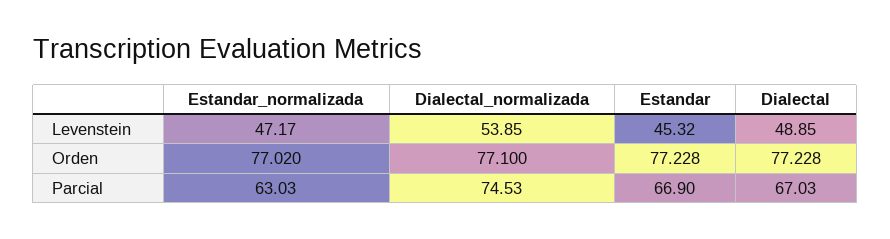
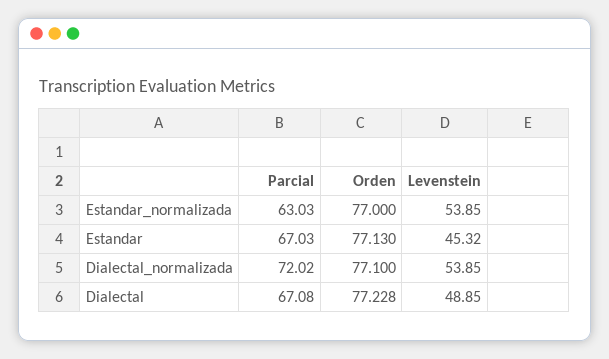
Estandar_normalizada, Levenstein: 47.17 -> 53.85
Estandar_normalizada, Orden: 77.02 -> 77
Estandar, Orden: 77.228 -> 77.13
Dialectal_normalizada, Parcial: 74.53 -> 72.02
Estandar, Parcial: 66.9 -> 67.03
Dialectal, Parcial: 67.03 -> 67.08

